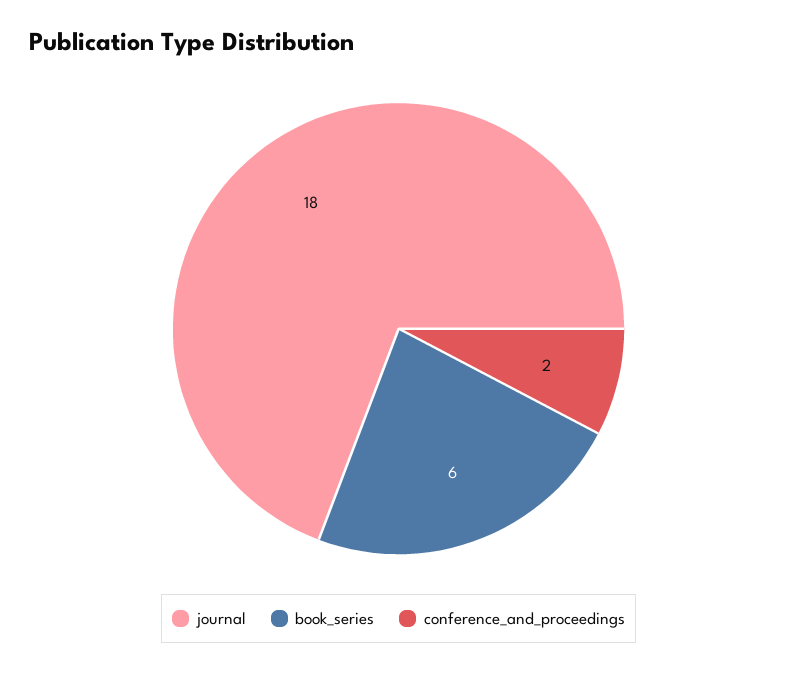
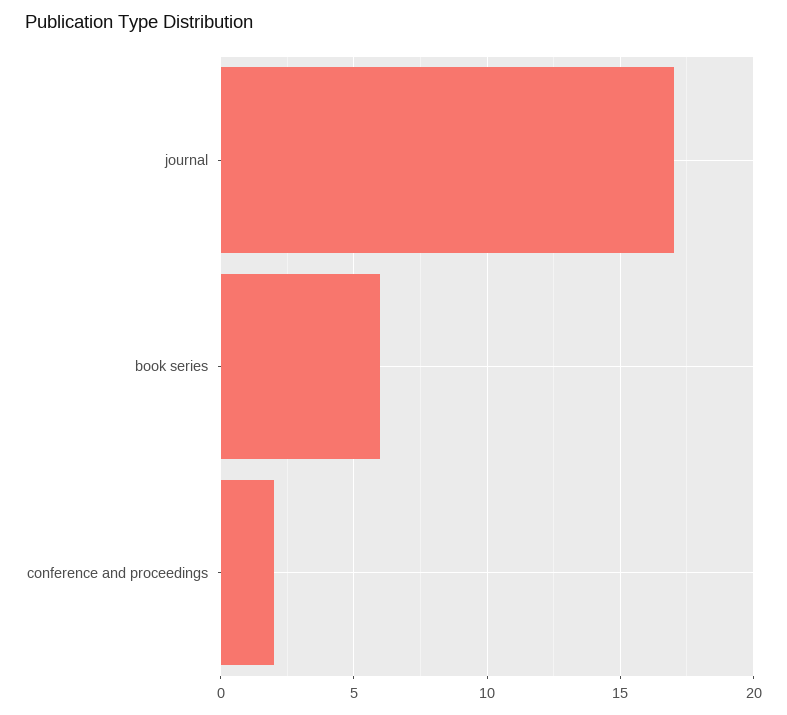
journal: 18 -> 17

